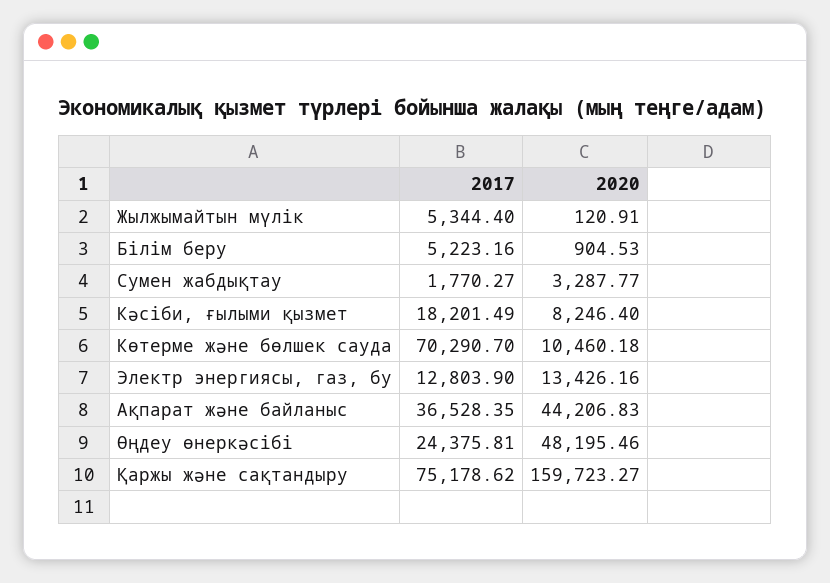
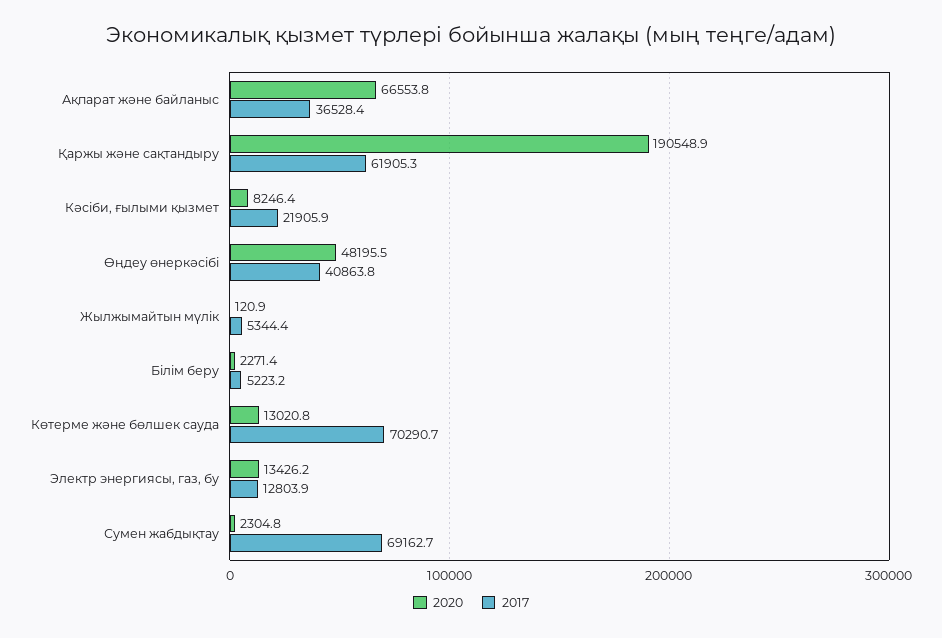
2020, Білім беру: 904.53 -> 2271.4
2017, Сумен жабдықтау: 1770.27 -> 69162.7
2020, Сумен жабдықтау: 3287.77 -> 2304.8
2017, Кәсіби, ғылыми қызмет: 18201.49 -> 21905.9
2020, Көтерме және бөлшек сауда: 10460.18 -> 13020.8
2020, Ақпарат және байланыс: 44206.83 -> 66553.8
2017, Өңдеу өнеркәсібі: 24375.81 -> 40863.8
2017, Қаржы және сақтандыру: 75178.62 -> 61905.3
2020, Қаржы және сақтандыру: 159723.27 -> 190548.9

